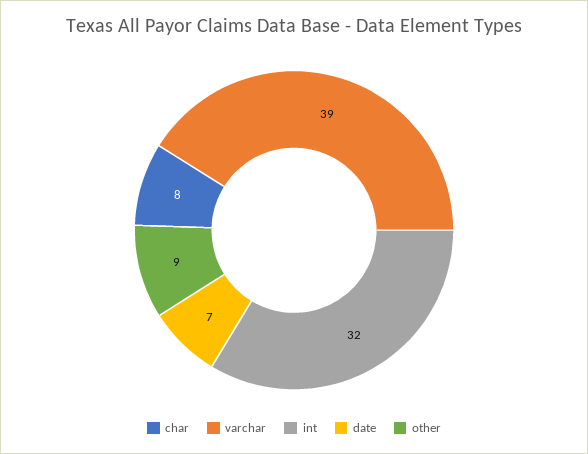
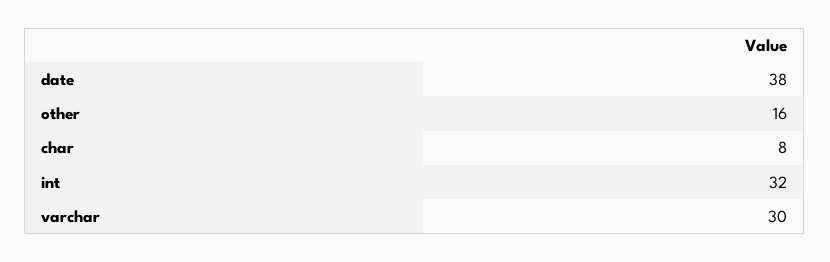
varchar: 39 -> 30
date: 7 -> 38
other: 9 -> 16

